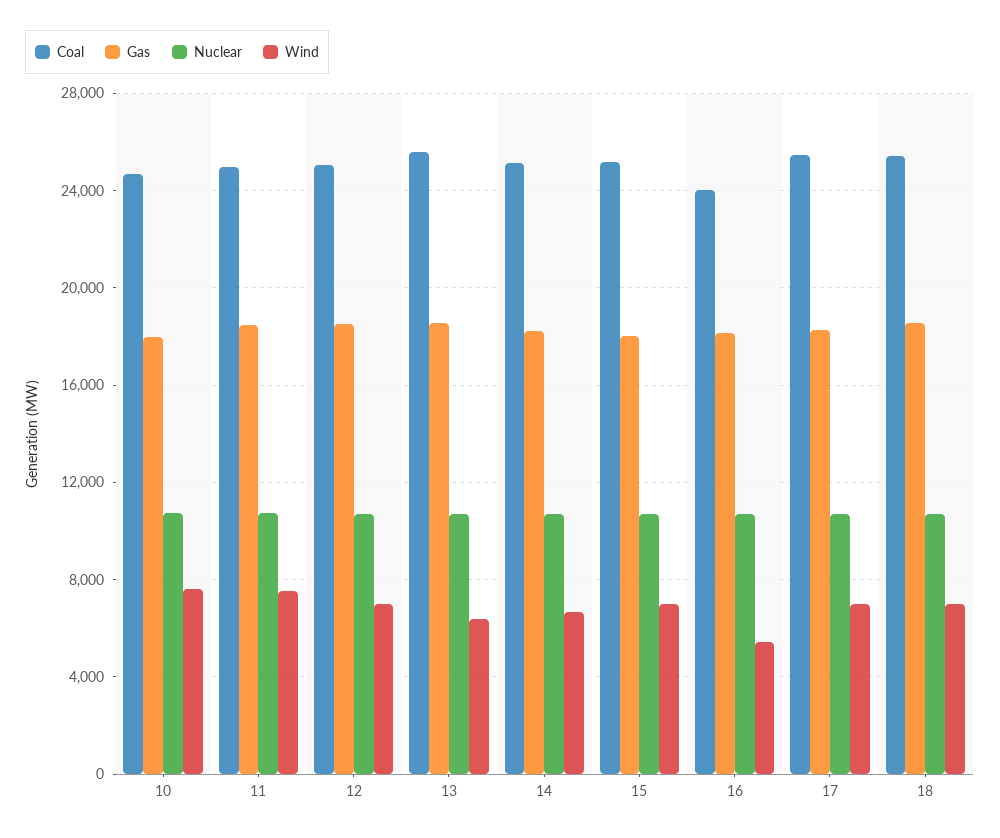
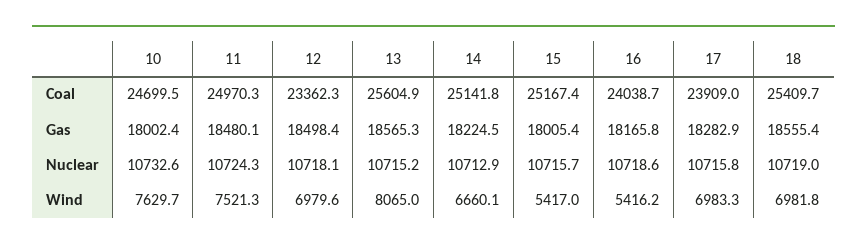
Coal, 12: 25000 -> 23362.3
Wind, 13: 6500 -> 8065
Wind, 15: 7000 -> 5417
Coal, 17: 25500 -> 23909

